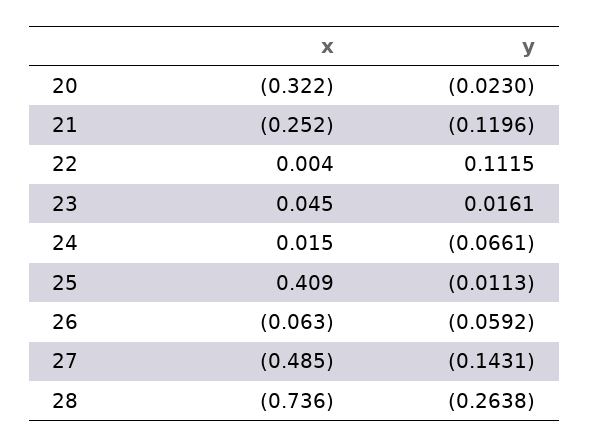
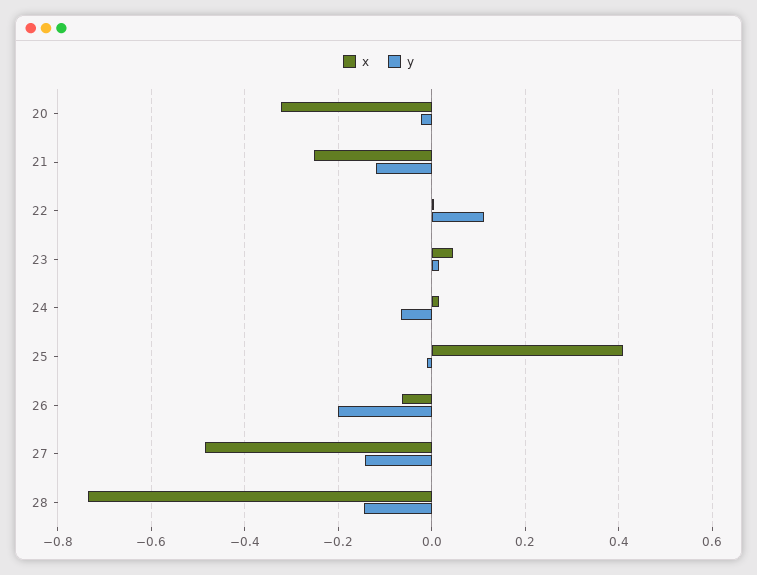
y, 26: -0.0592 -> -0.2
y, 28: -0.2638 -> -0.14

